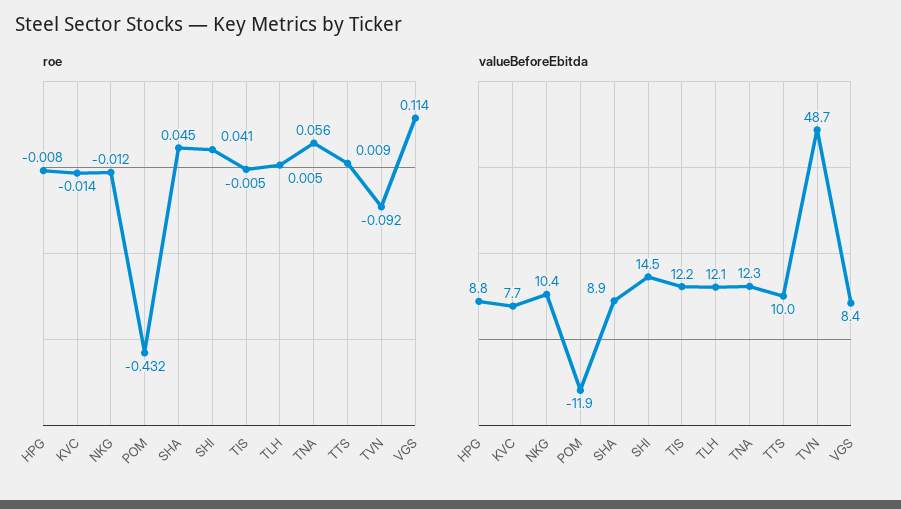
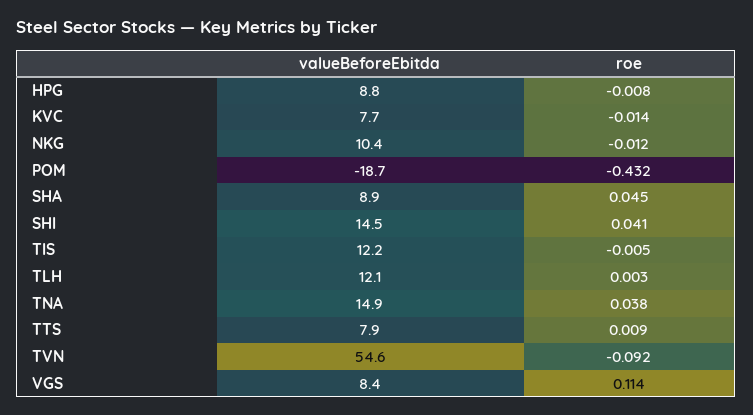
roe, TLH: 0.005 -> 0.003
roe, TNA: 0.056 -> 0.038
valueBeforeEbitda, POM: -11.9 -> -18.7
valueBeforeEbitda, TNA: 12.3 -> 14.9
valueBeforeEbitda, TTS: 10 -> 7.9
valueBeforeEbitda, TVN: 48.7 -> 54.6

